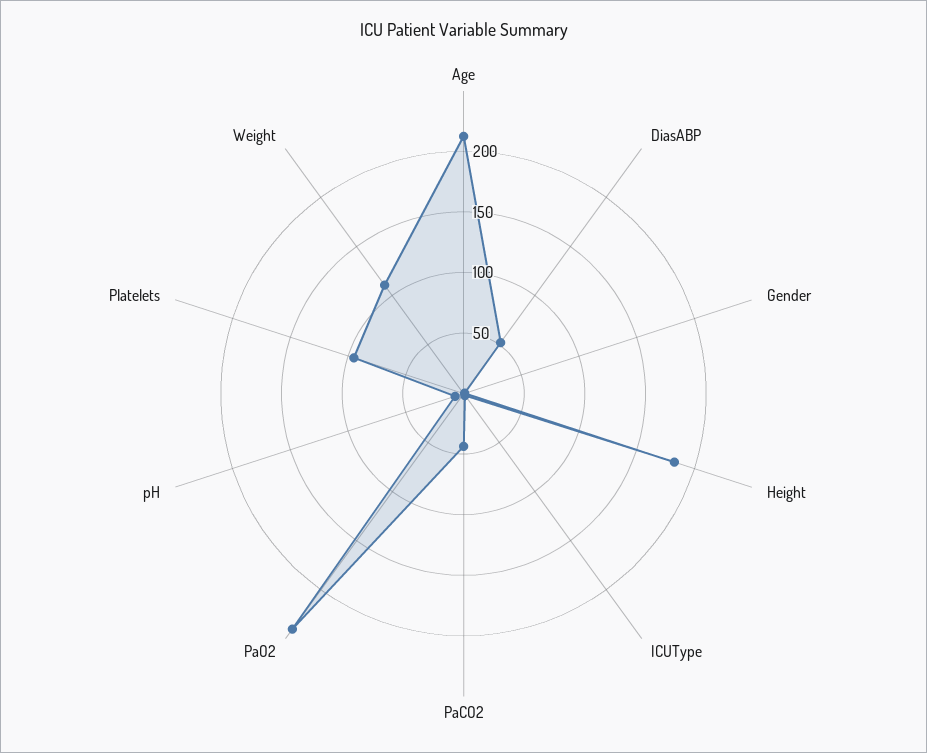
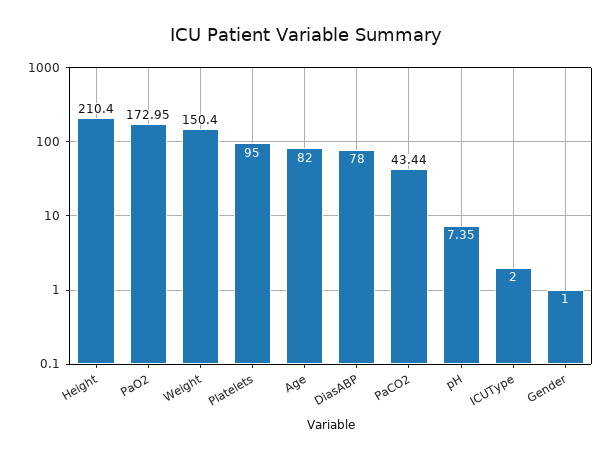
Age: 210 -> 82
DiasABP: 50 -> 78
Height: 180 -> 210.4
PaO2: 240 -> 172.95
Weight: 110 -> 150.4

